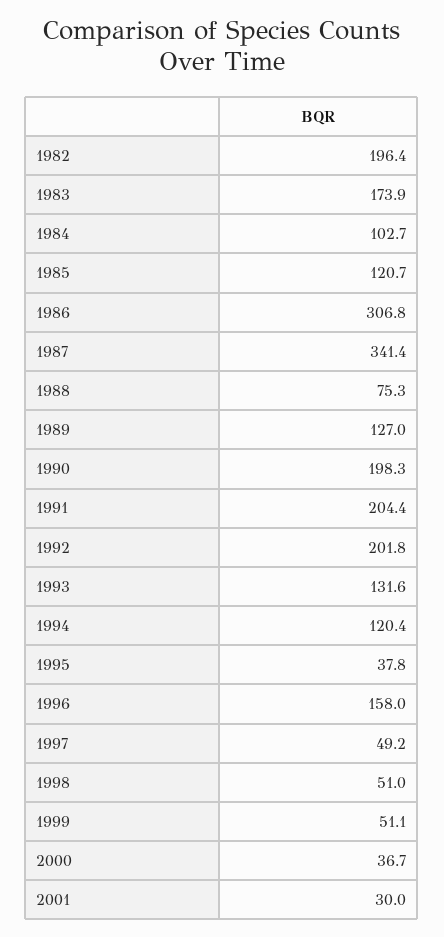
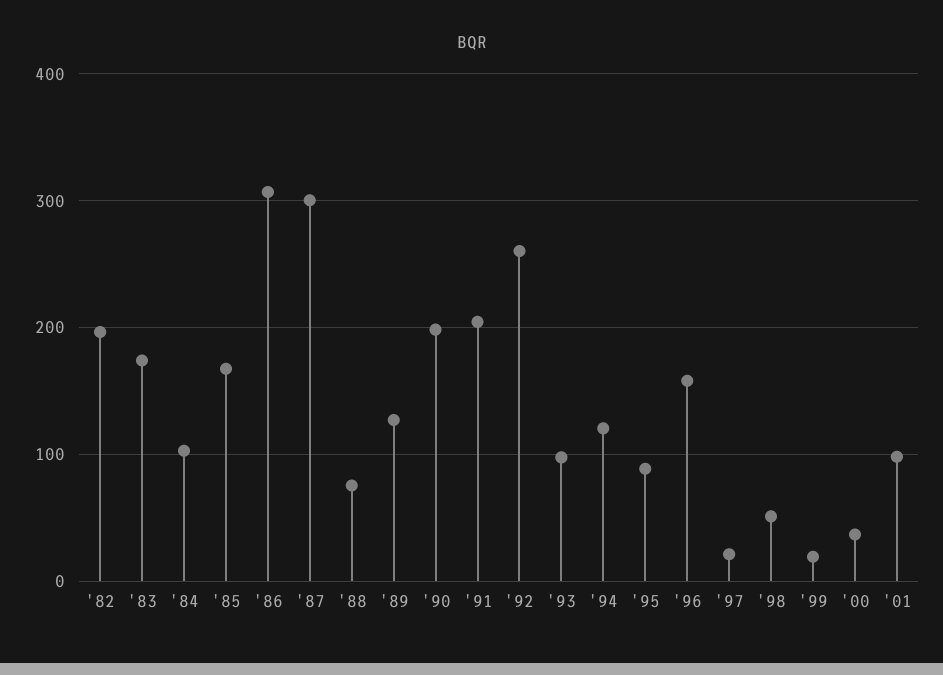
1985: 120.7 -> 170
1987: 341.4 -> 300
1992: 201.8 -> 260
1993: 131.6 -> 100
1995: 37.8 -> 90
1997: 49.2 -> 20
1999: 51.1 -> 20
2001: 30 -> 100

